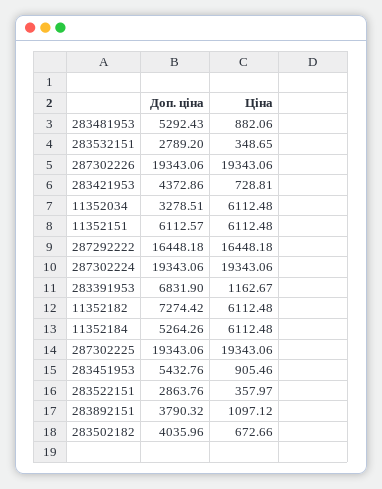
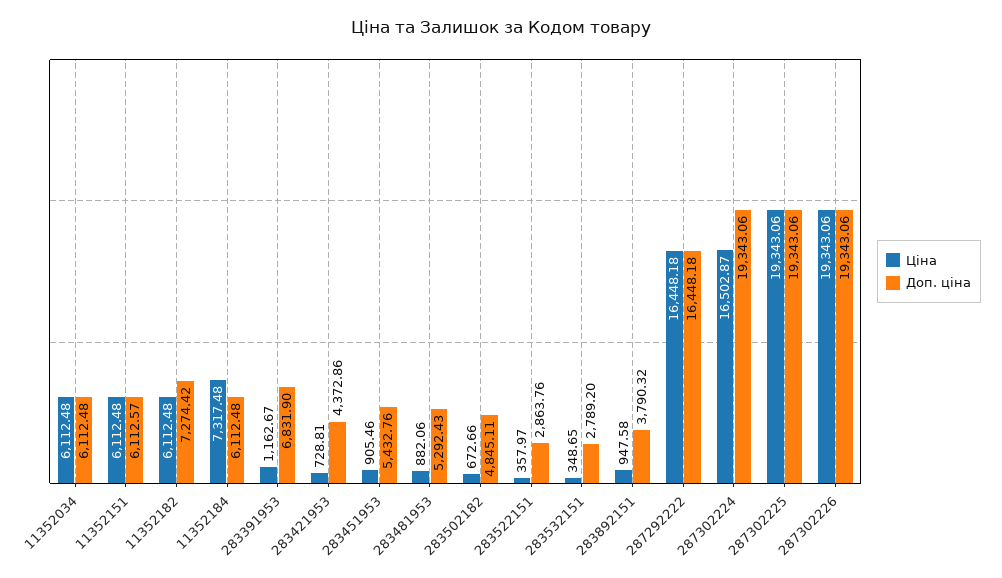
Доп. ціна, 11352034: 3278.51 -> 6112.48
Ціна, 287302224: 19343.06 -> 16502.87
Доп. ціна, 11352184: 5264.26 -> 6112.48
Ціна, 11352184: 6112.48 -> 7317.48
Ціна, 283892151: 1097.12 -> 947.58
Доп. ціна, 283502182: 4035.96 -> 4845.11

